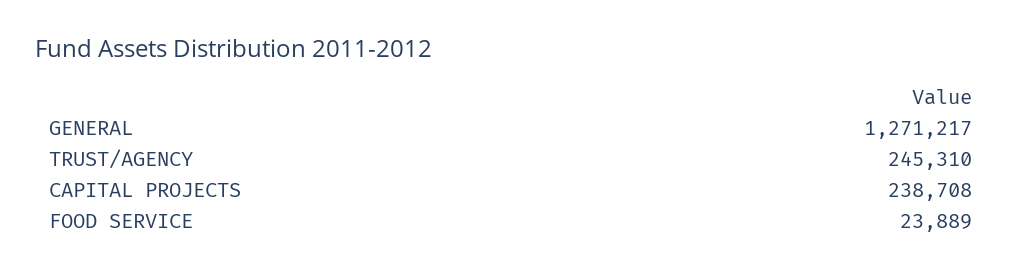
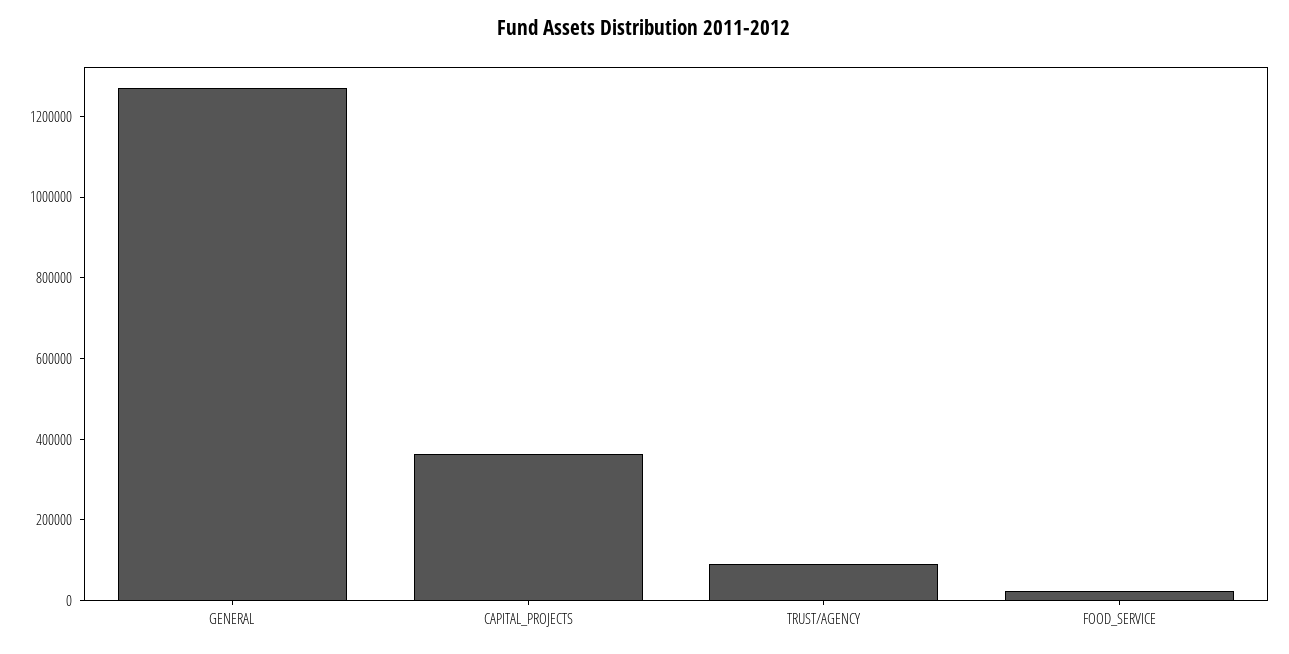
TRUST/AGENCY: 245310 -> 100000
CAPITAL PROJECTS: 238708 -> 350000

